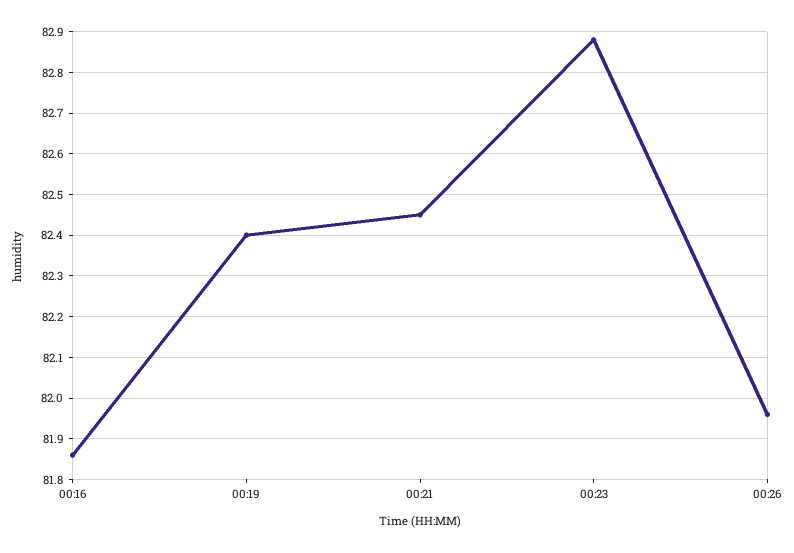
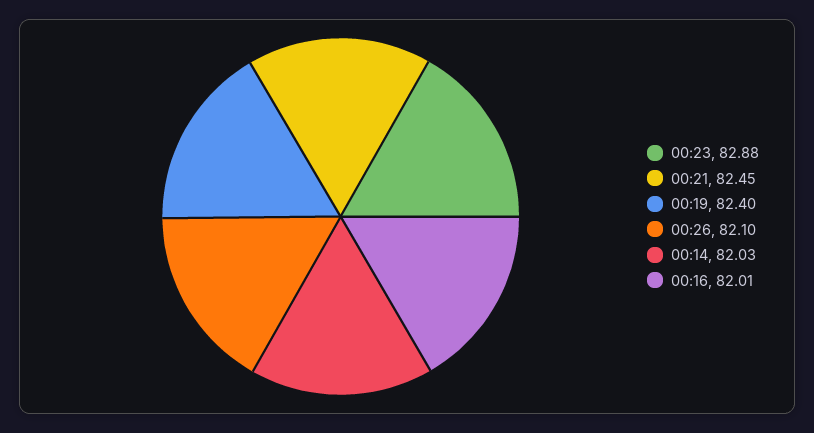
00:16: 81.85 -> 82.01
00:26: 81.95 -> 82.1
00:14: none -> 82.03

